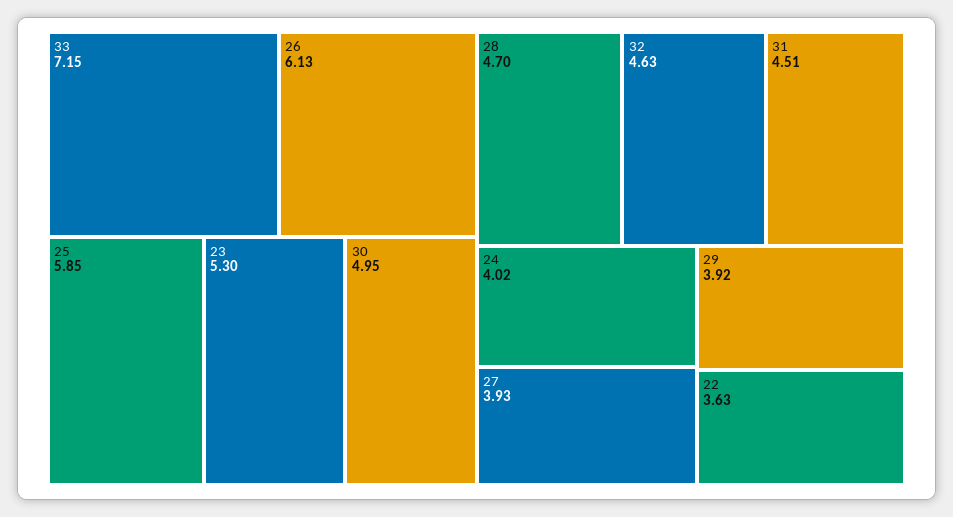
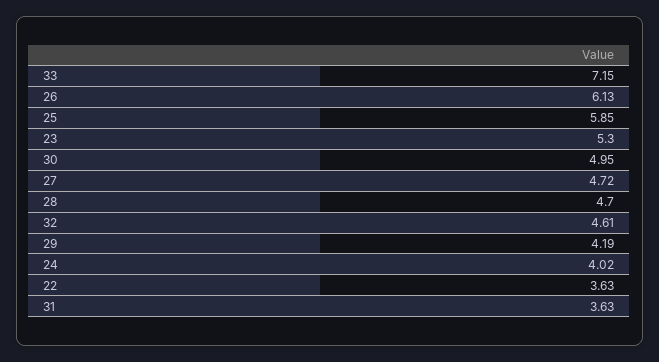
32: 4.63 -> 4.61
31: 4.51 -> 3.63
27: 3.93 -> 4.72
29: 3.92 -> 4.19

